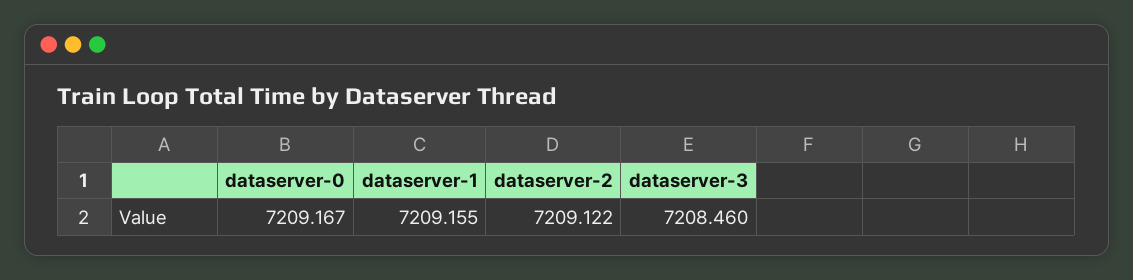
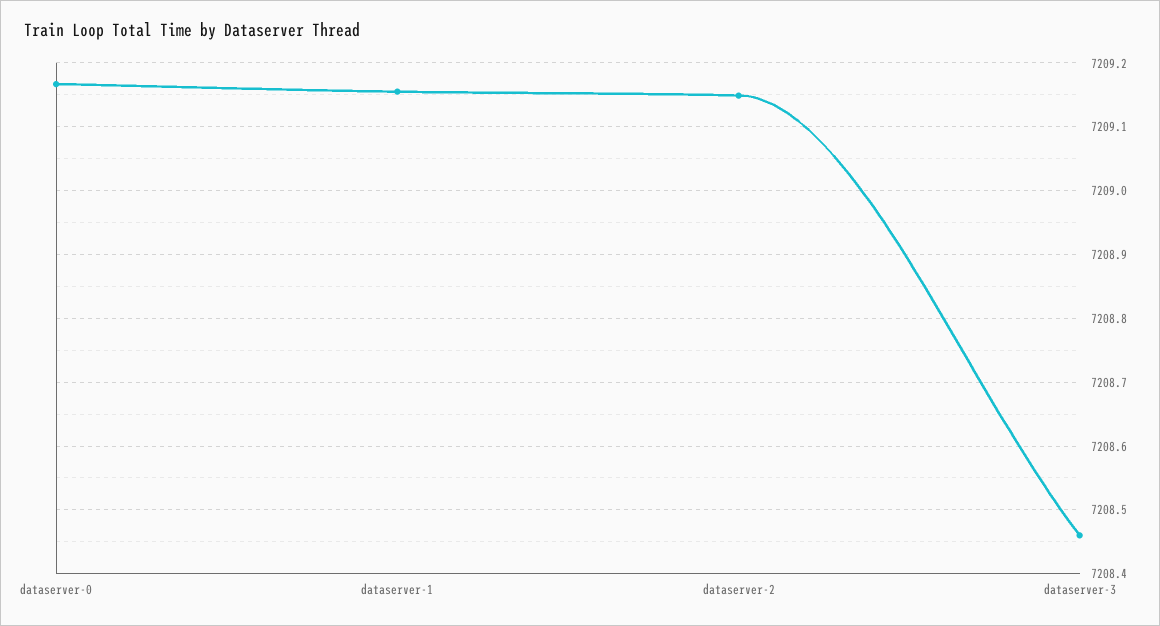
dataserver-2: 7209.122 -> 7209.15

